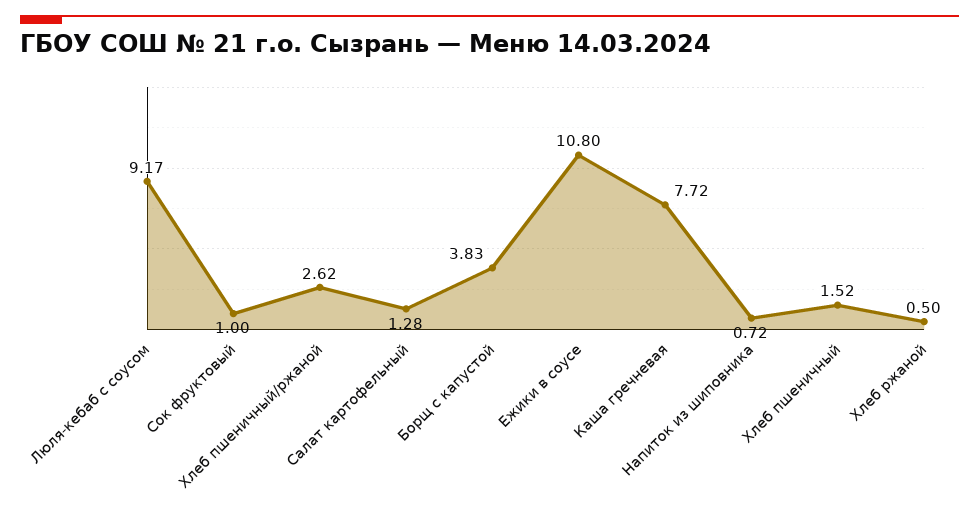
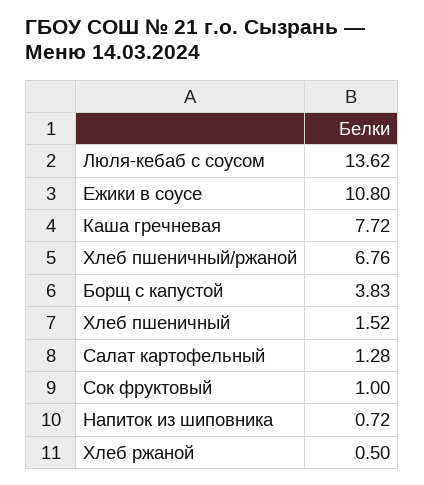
Люля-кебаб с соусом: 9.17 -> 13.62
Хлеб пшеничный/ржаной: 2.62 -> 6.76

